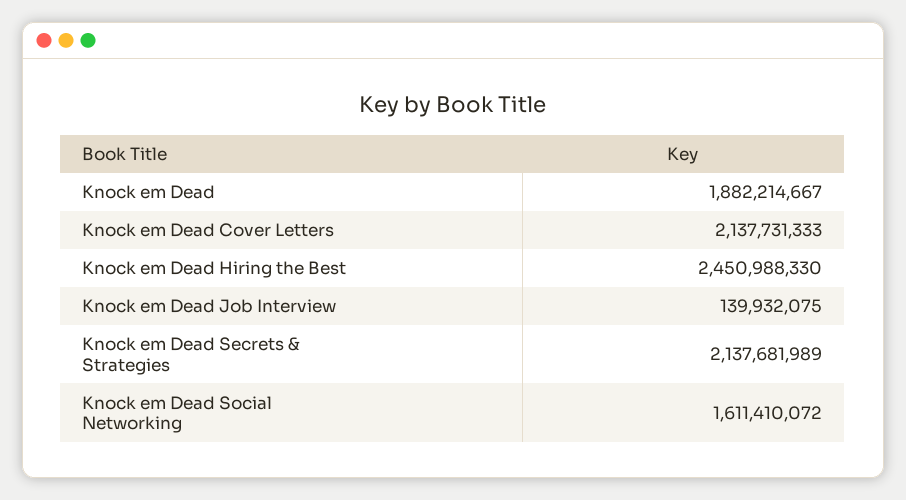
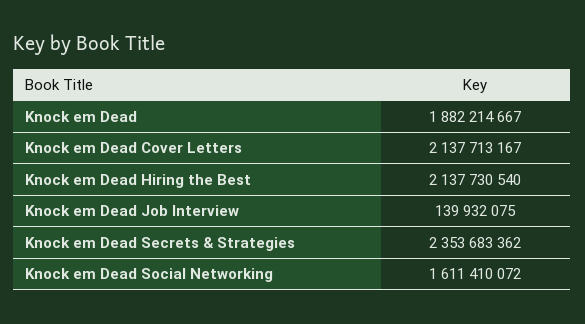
Knock em Dead Cover Letters: 2137731333 -> 2137713167
Knock em Dead Hiring the Best: 2450988330 -> 2137730540
Knock em Dead Secrets & Strategies: 2137681989 -> 2353683362

